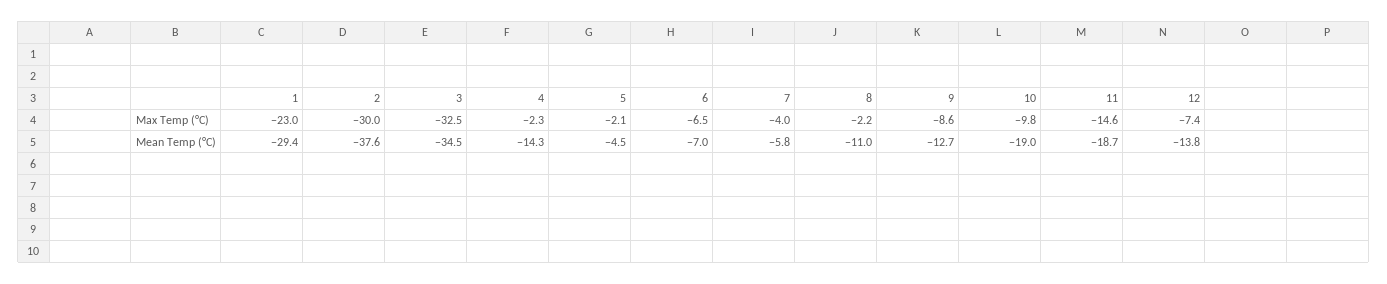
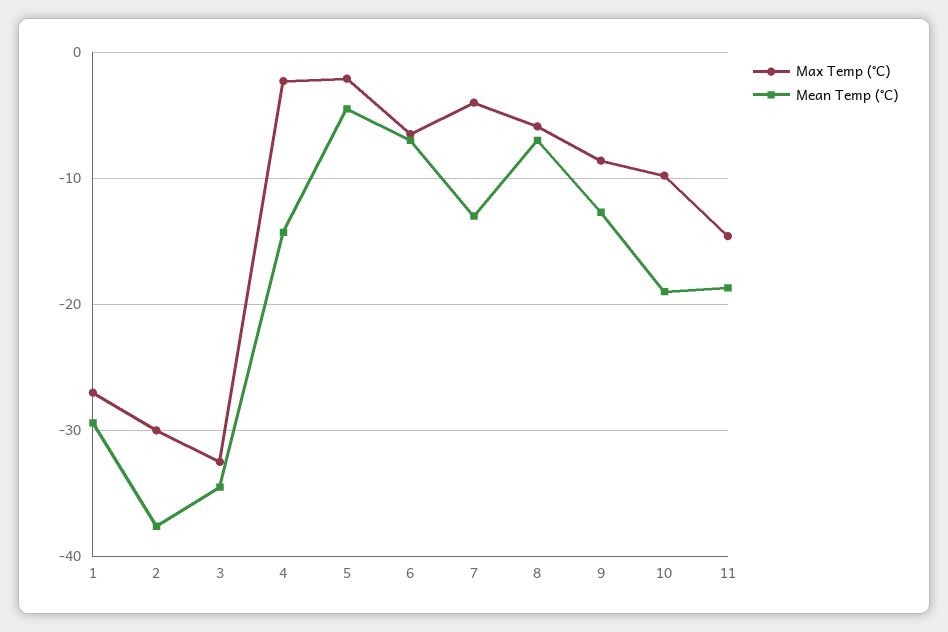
Max Temp (°C), 1: -23 -> -27
Max Temp (°C), 8: -2.2 -> -6
Max Temp (°C), 12: -7.4 -> none
Mean Temp (°C), 7: -5.8 -> -13
Mean Temp (°C), 8: -11 -> -7
Mean Temp (°C), 12: -13.8 -> none

